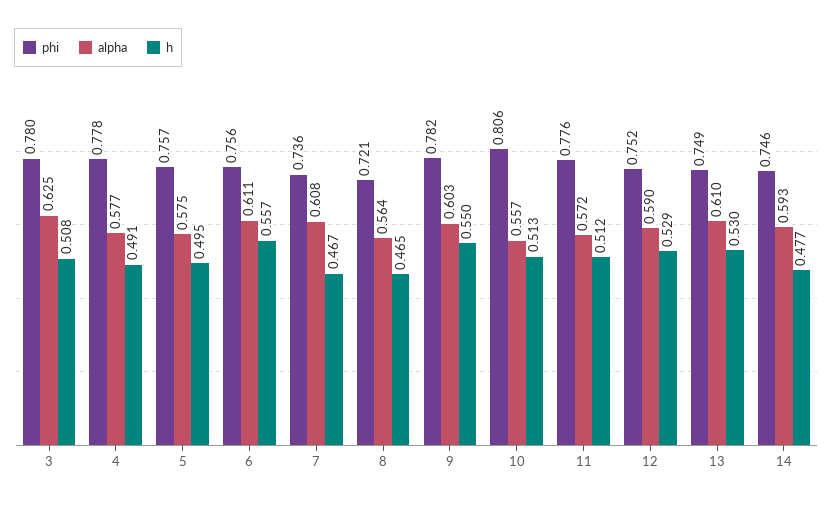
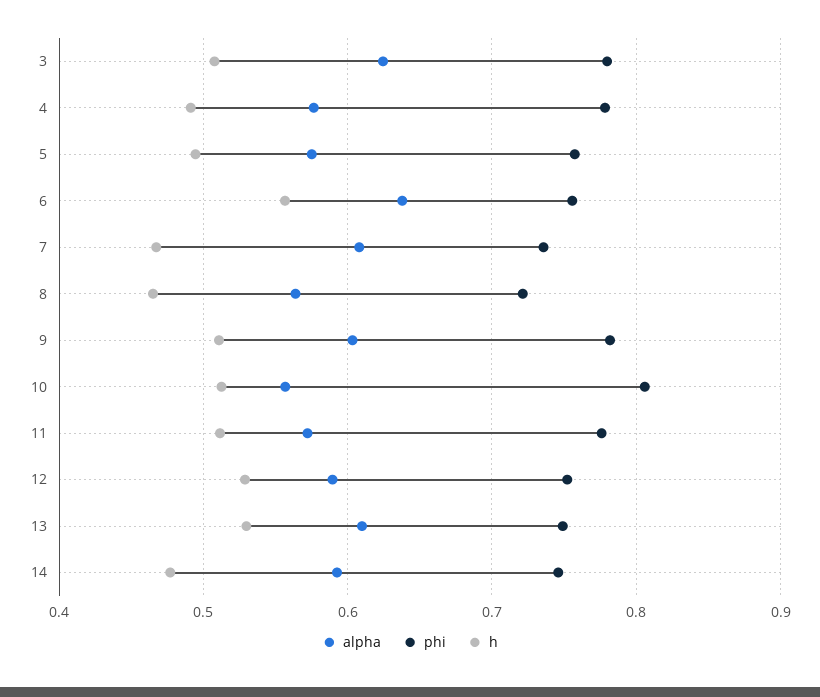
alpha, 6: 0.611 -> 0.64
h, 9: 0.55 -> 0.51

